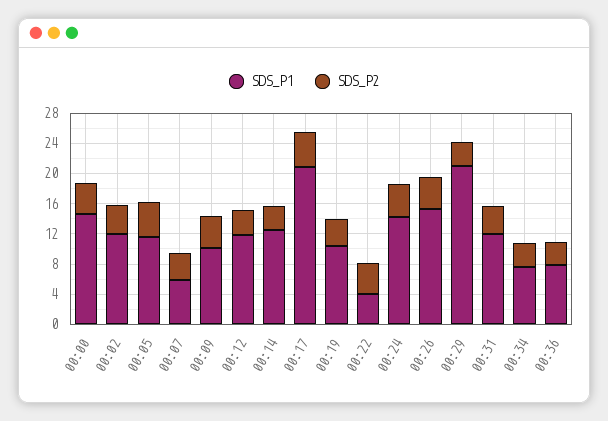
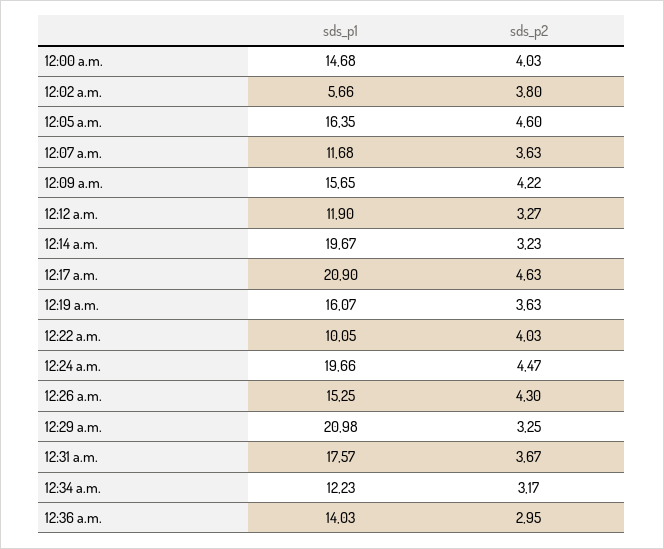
SDS_P1, 00:02: 12 -> 5.66
SDS_P1, 00:05: 12 -> 16.35
SDS_P1, 00:07: 6 -> 11.68
SDS_P1, 00:09: 10 -> 15.65
SDS_P1, 00:14: 12 -> 19.67
SDS_P1, 00:19: 10 -> 16.07
SDS_P1, 00:22: 4 -> 10.05
SDS_P1, 00:24: 14 -> 19.66
SDS_P1, 00:31: 12 -> 17.57
SDS_P1, 00:34: 8 -> 12.23
SDS_P1, 00:36: 8 -> 14.03

